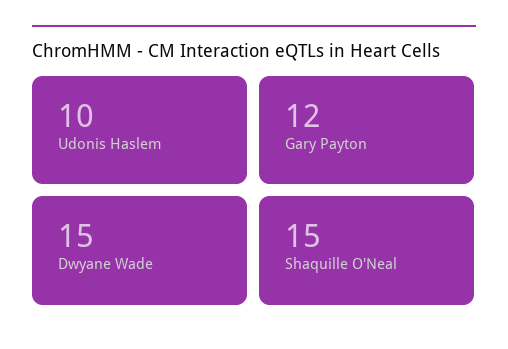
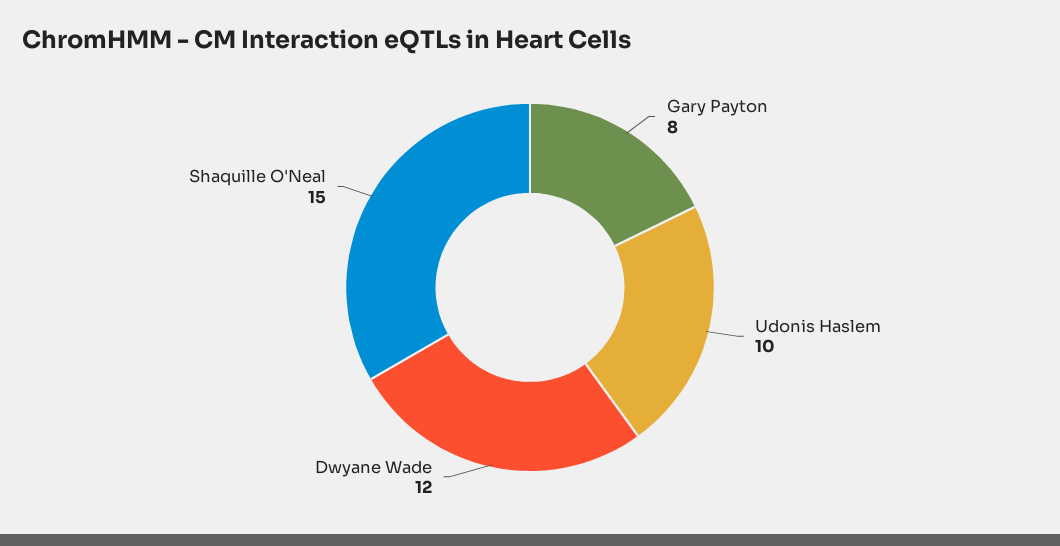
Gary Payton: 12 -> 8
Dwyane Wade: 15 -> 12

